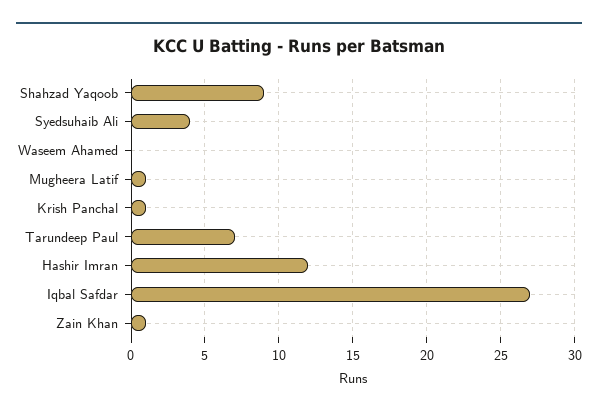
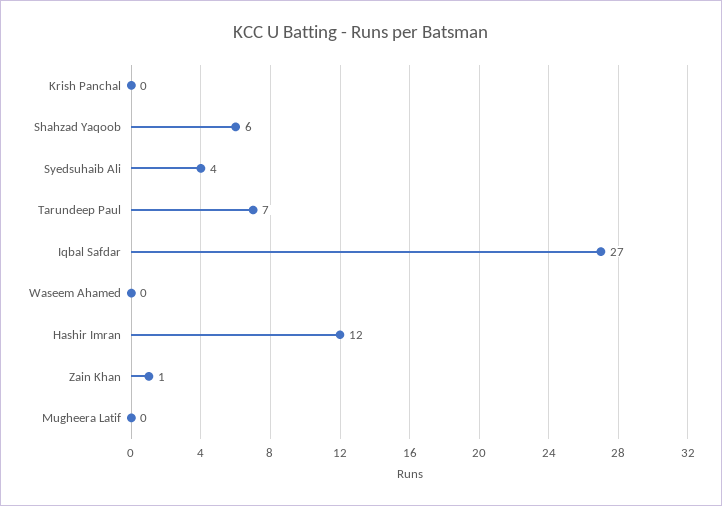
Shahzad Yaqoob: 9 -> 6
Mugheera Latif: 1 -> 0
Krish Panchal: 1 -> 0

